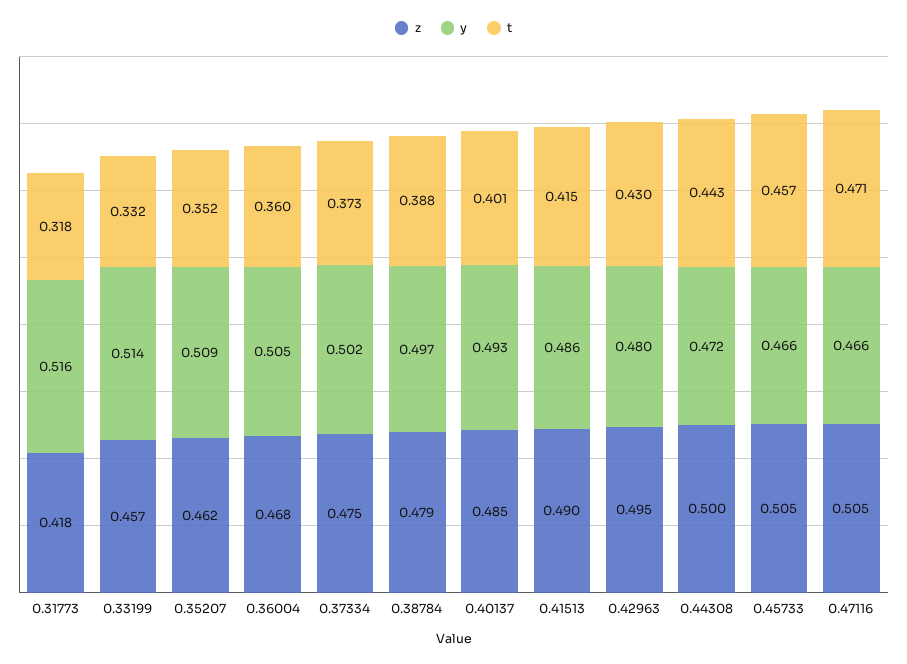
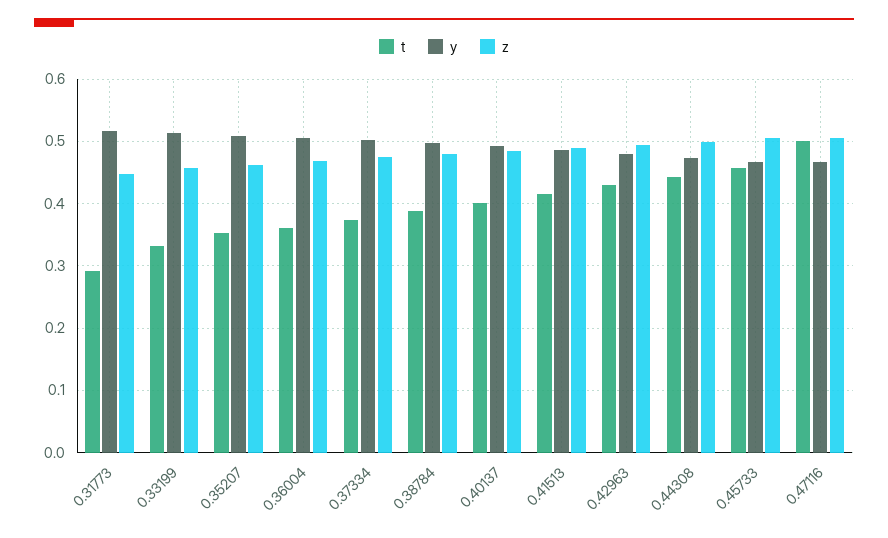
z, 0.31773: 0.418 -> 0.45
t, 0.31773: 0.318 -> 0.29
t, 0.47116: 0.471 -> 0.5

